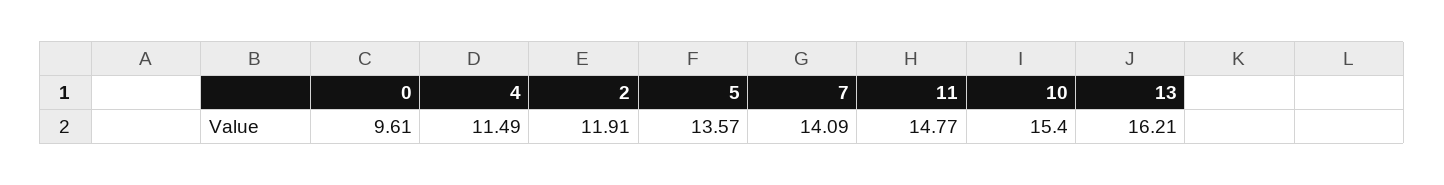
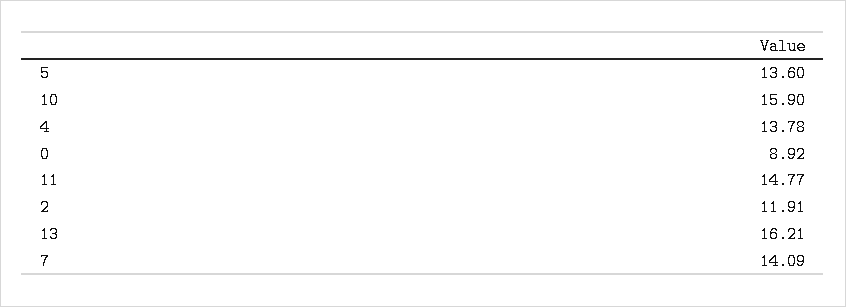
0: 9.61 -> 8.92
4: 11.49 -> 13.78
5: 13.57 -> 13.6
10: 15.4 -> 15.9

